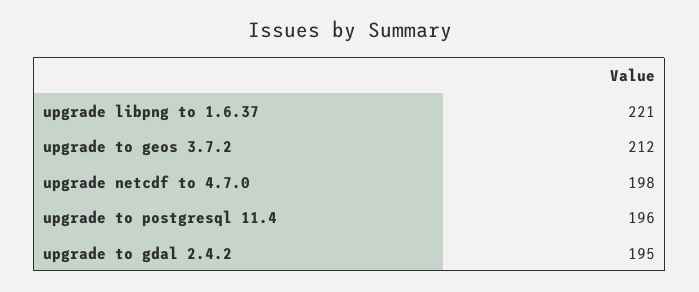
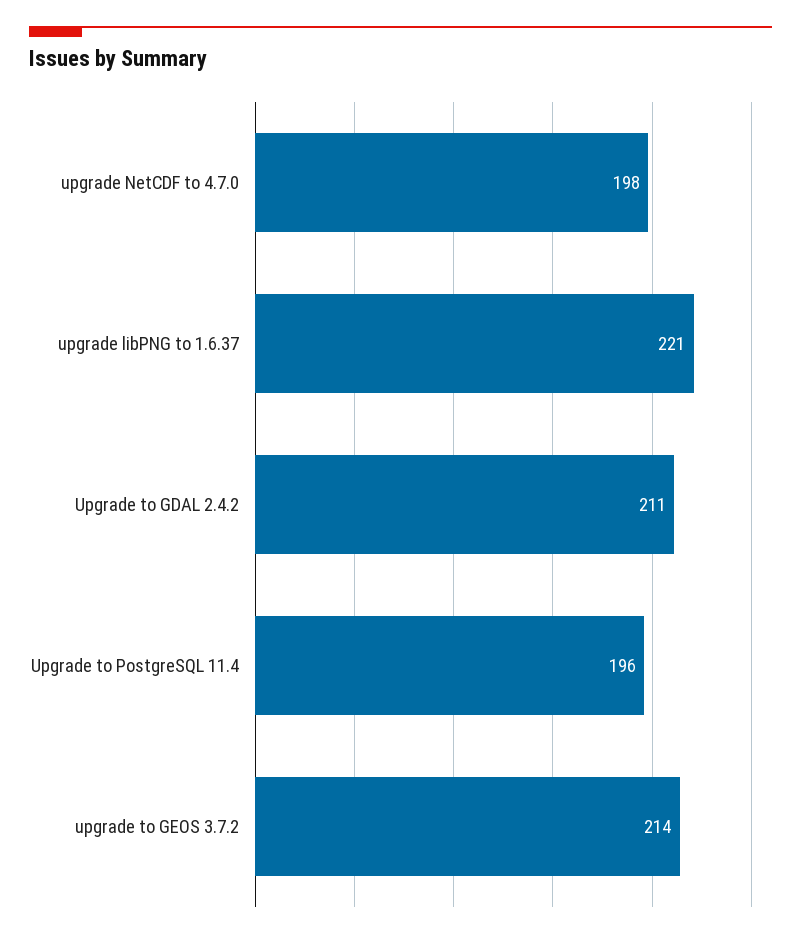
upgrade to geos 3.7.2: 212 -> 214
upgrade to gdal 2.4.2: 195 -> 211

